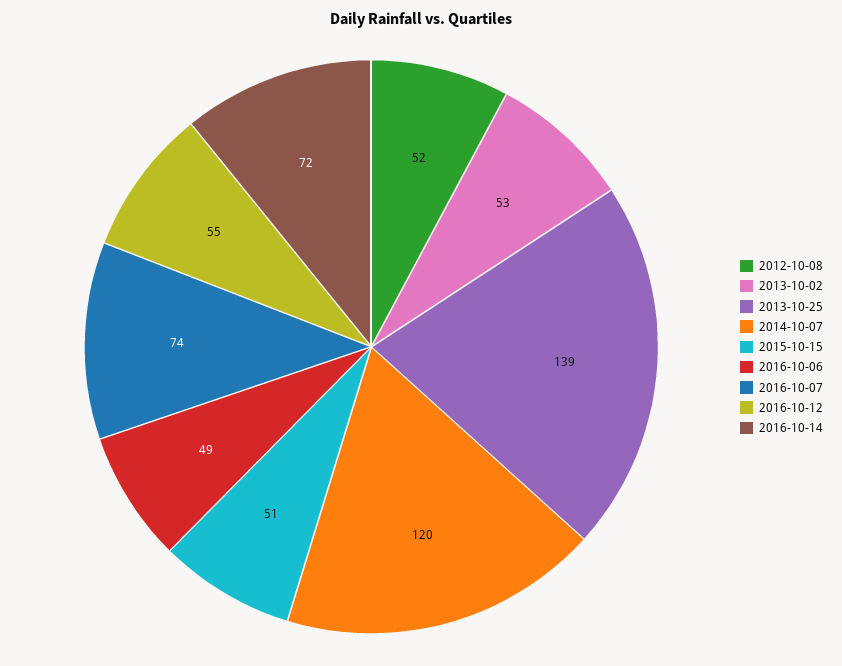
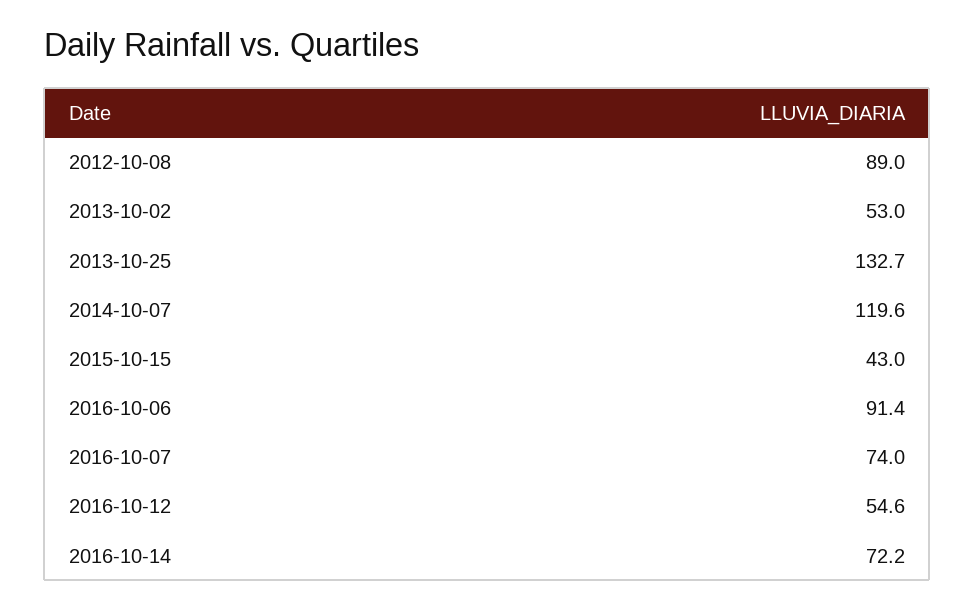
2012-10-08: 52 -> 89
2013-10-25: 139 -> 132.7
2015-10-15: 51 -> 43
2016-10-06: 49 -> 91.4

